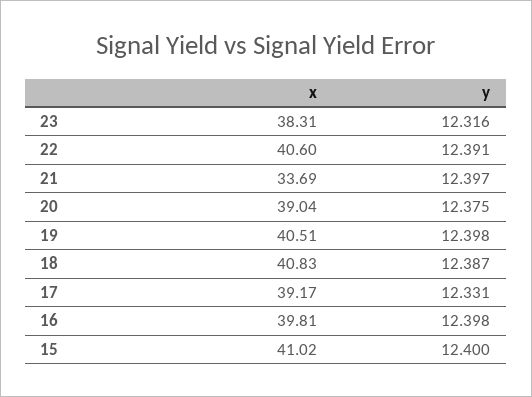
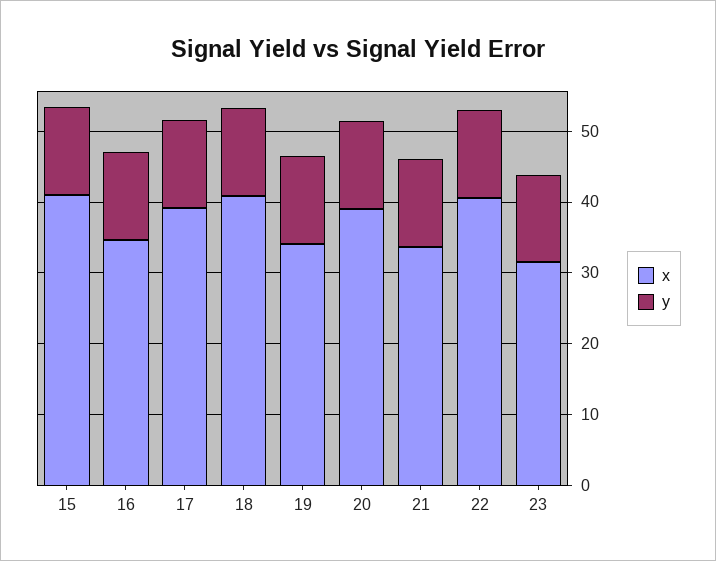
x, 23: 38.31 -> 32
x, 19: 40.51 -> 34
x, 16: 39.81 -> 34

